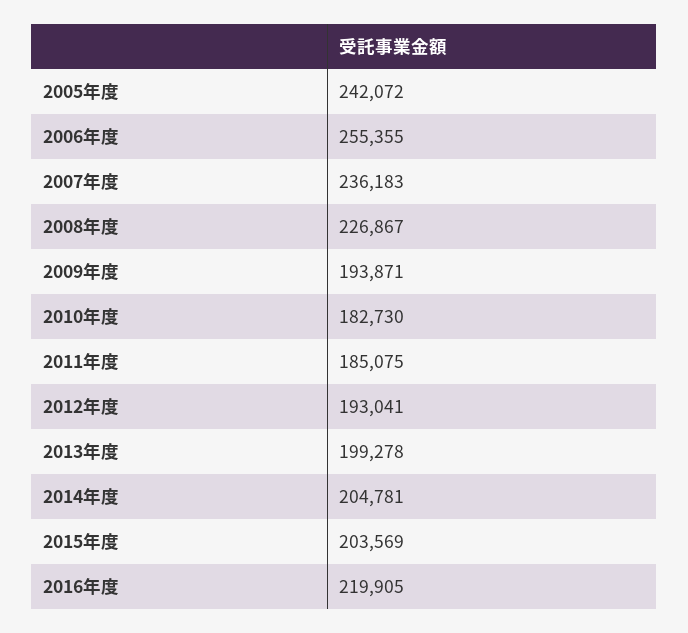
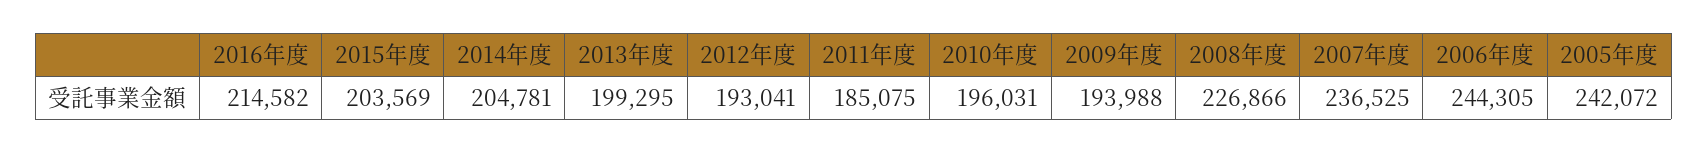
2006年度: 255355 -> 244305
2007年度: 236183 -> 236525
2008年度: 226867 -> 226866
2009年度: 193871 -> 193988
2010年度: 182730 -> 196031
2013年度: 199278 -> 199295
2016年度: 219905 -> 214582

